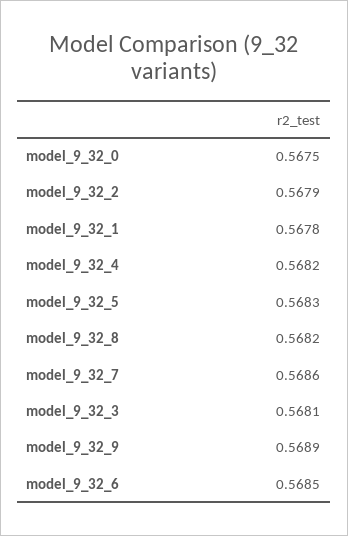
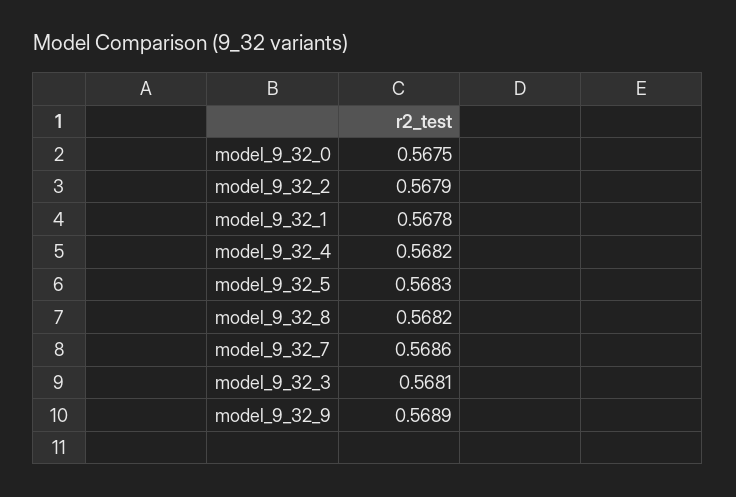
model_9_32_6: 0.5685 -> none

